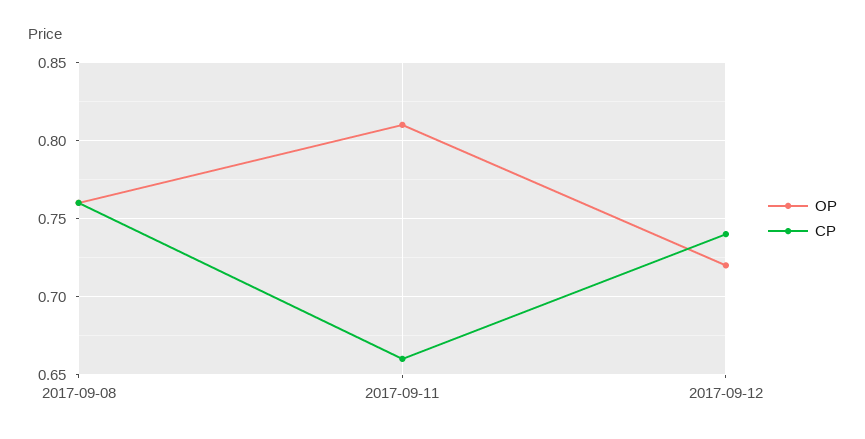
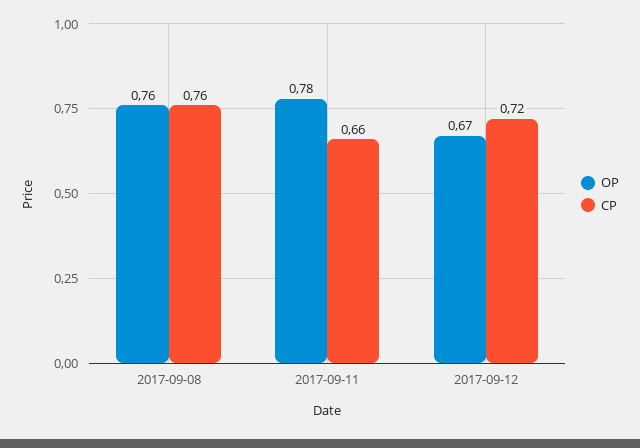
OP, 2017-09-11: 0.81 -> 0.78
OP, 2017-09-12: 0.72 -> 0.67
CP, 2017-09-12: 0.74 -> 0.72

